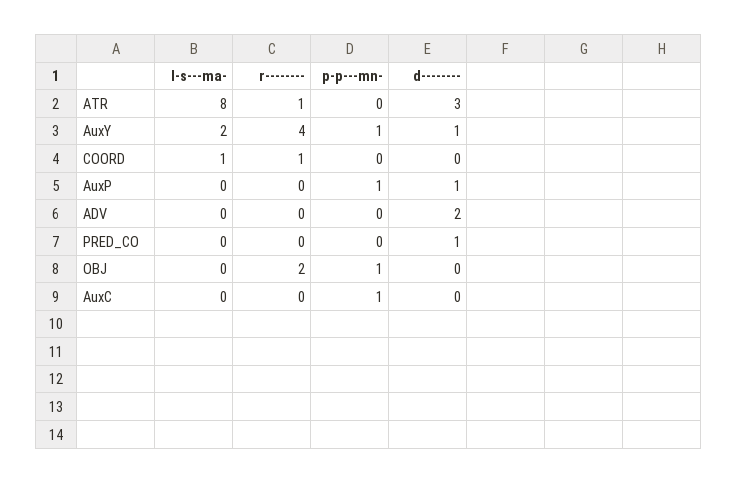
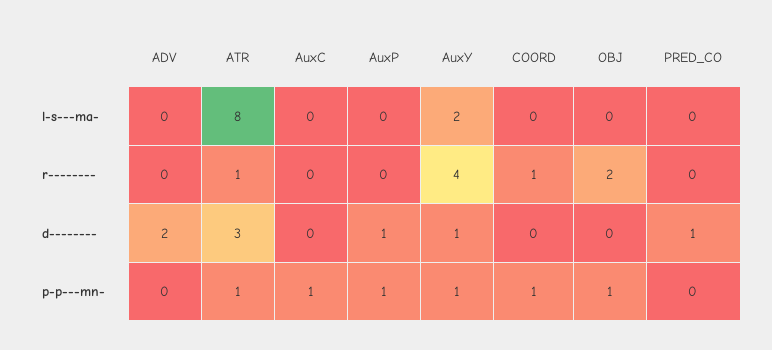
p-p---mn-, ATR: 0 -> 1
l-s---ma-, COORD: 1 -> 0
p-p---mn-, COORD: 0 -> 1

